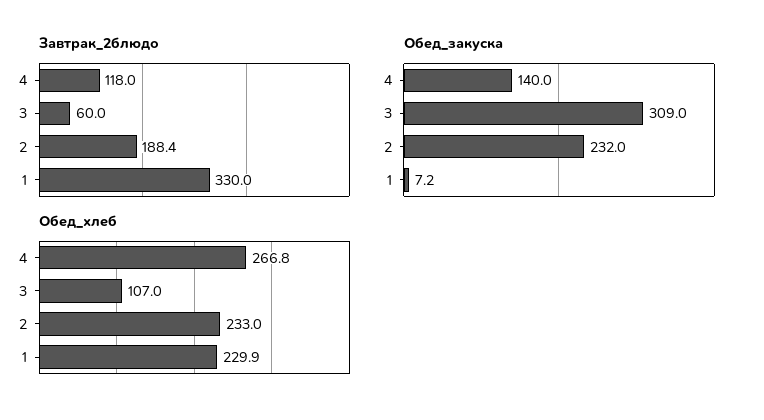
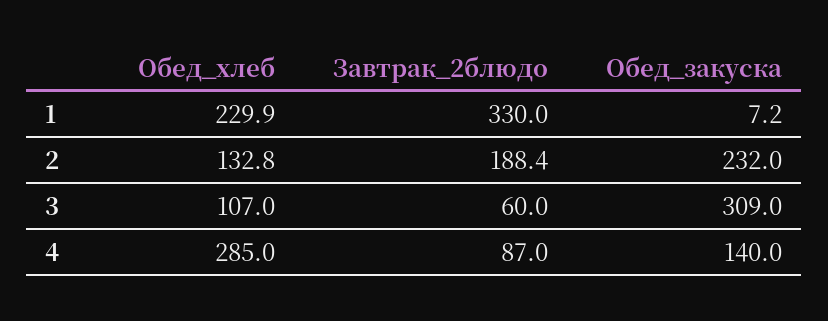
Завтрак_2блюдо, 4: 118 -> 87
Обед_хлеб, 4: 266.8 -> 285
Обед_хлеб, 2: 233 -> 132.8

